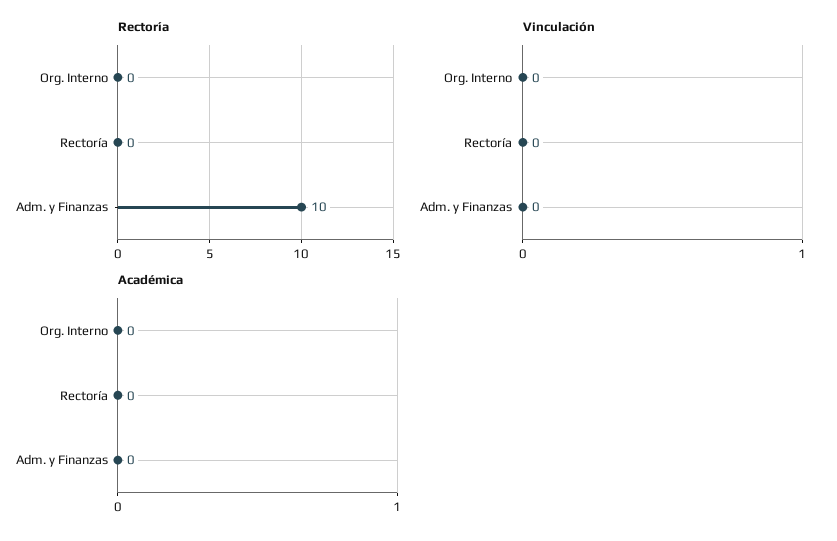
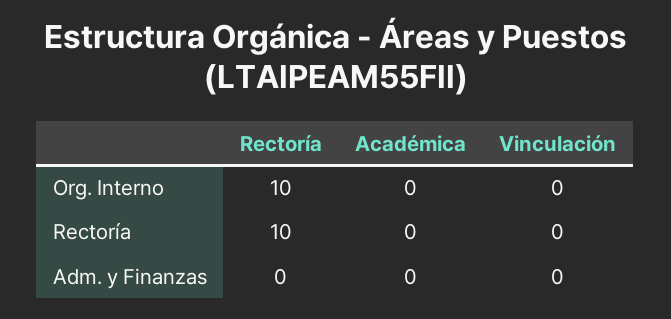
Rectoría, Org. Interno: 0 -> 10
Rectoría, Rectoría: 0 -> 10
Rectoría, Adm. y Finanzas: 10 -> 0

